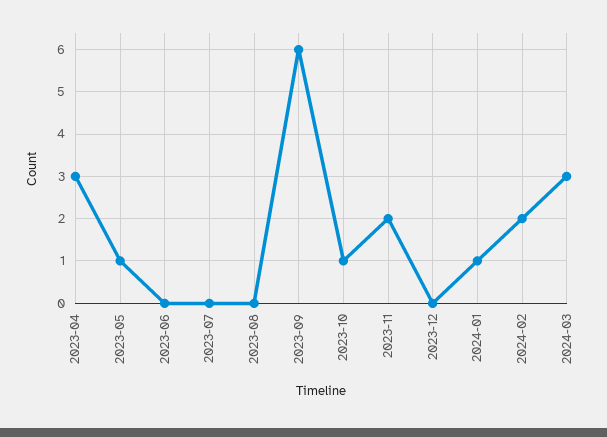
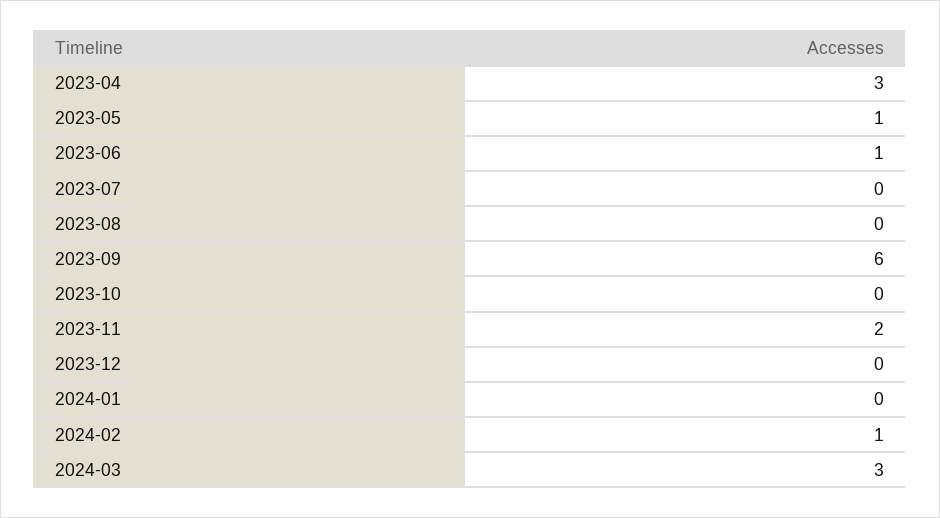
2023-06: 0 -> 1
2023-10: 1 -> 0
2024-01: 1 -> 0
2024-02: 2 -> 1

